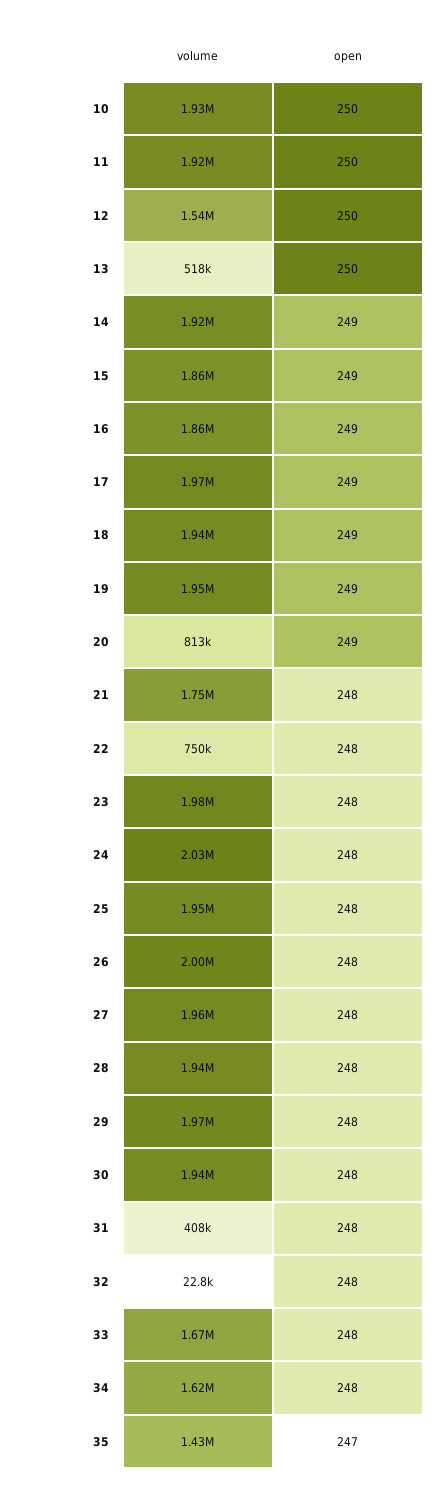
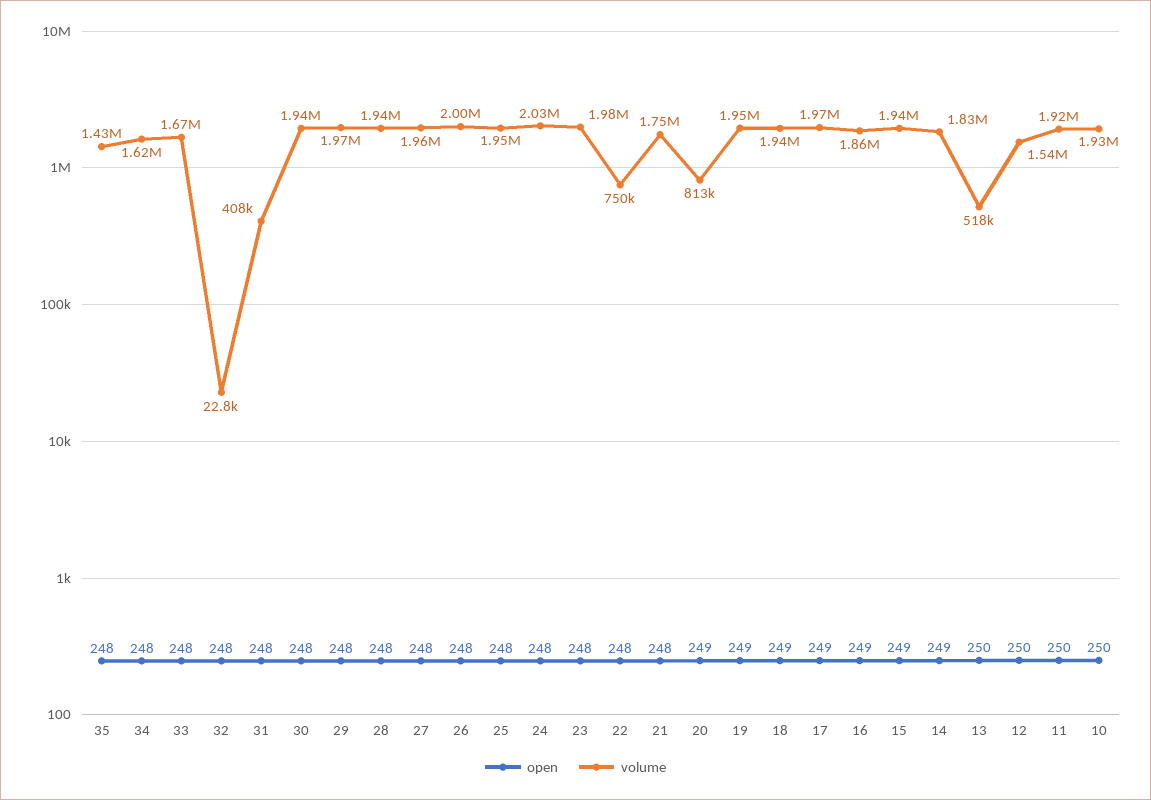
volume, 14: 1920000 -> 1830000
volume, 15: 1860000 -> 1940000
open, 35: 247 -> 248

